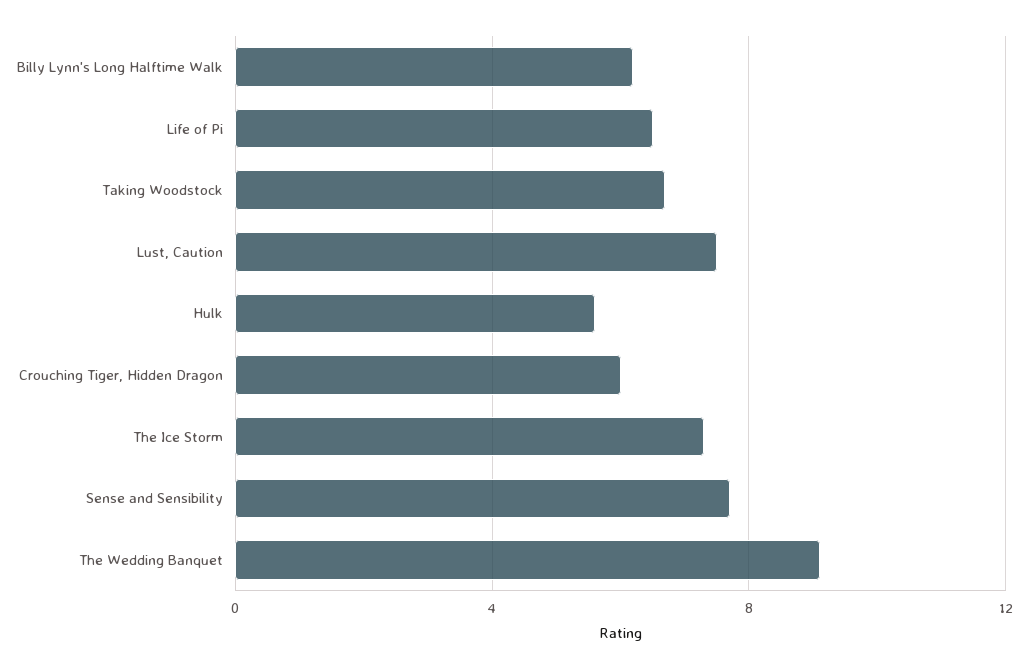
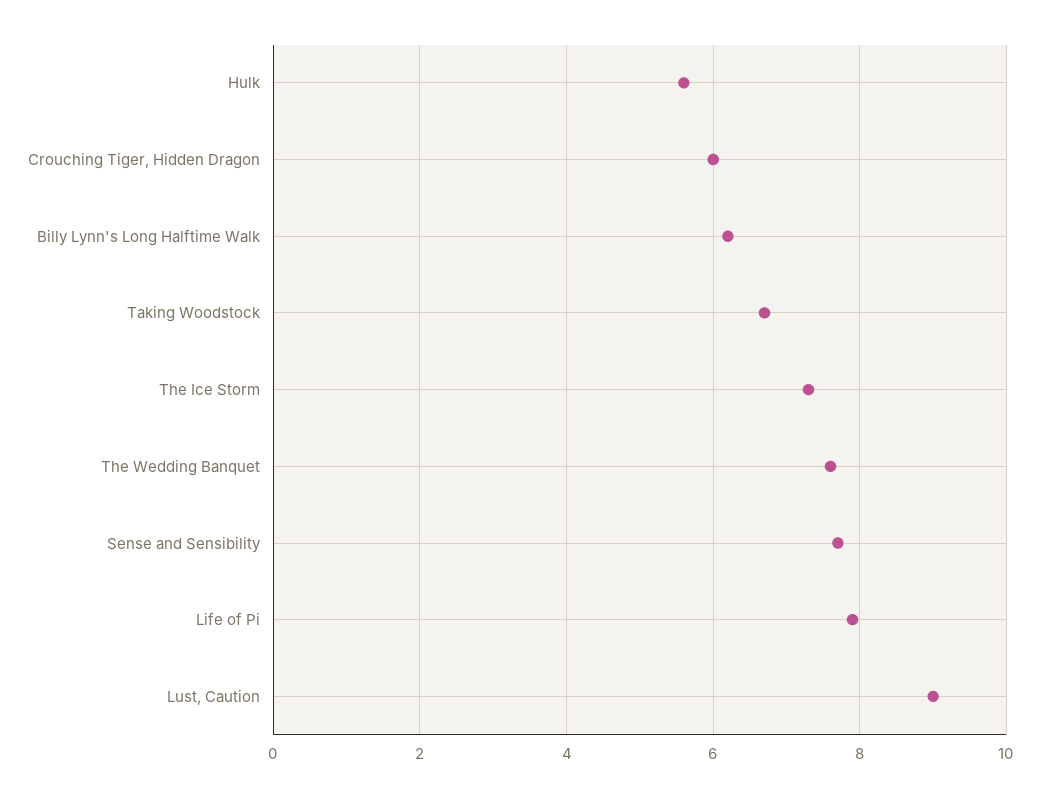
Life of Pi: 6.5 -> 8
Lust, Caution: 7.5 -> 9
The Wedding Banquet: 9 -> 7.5

